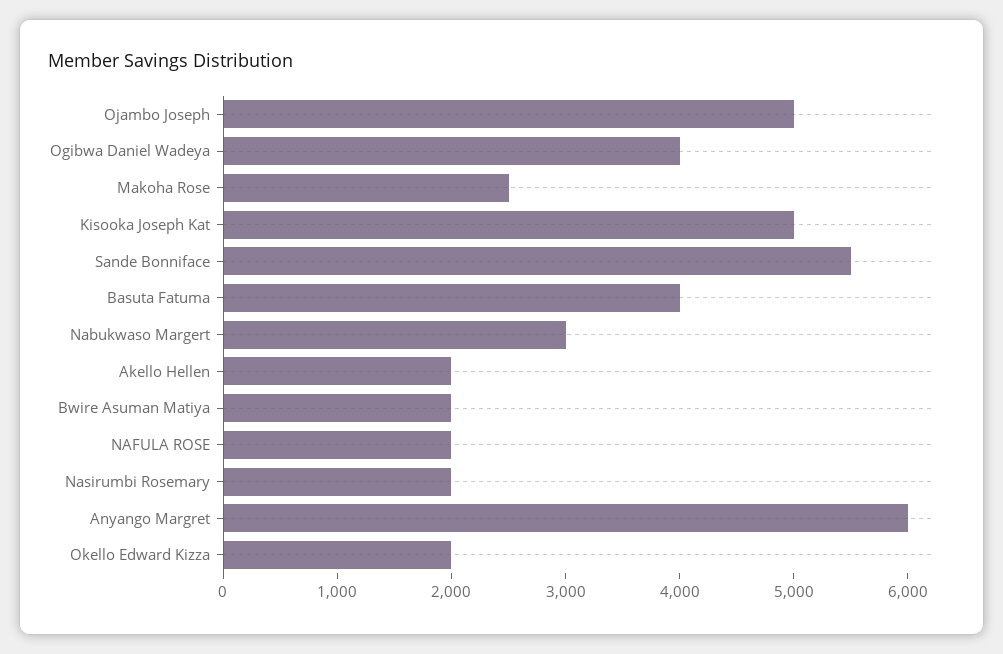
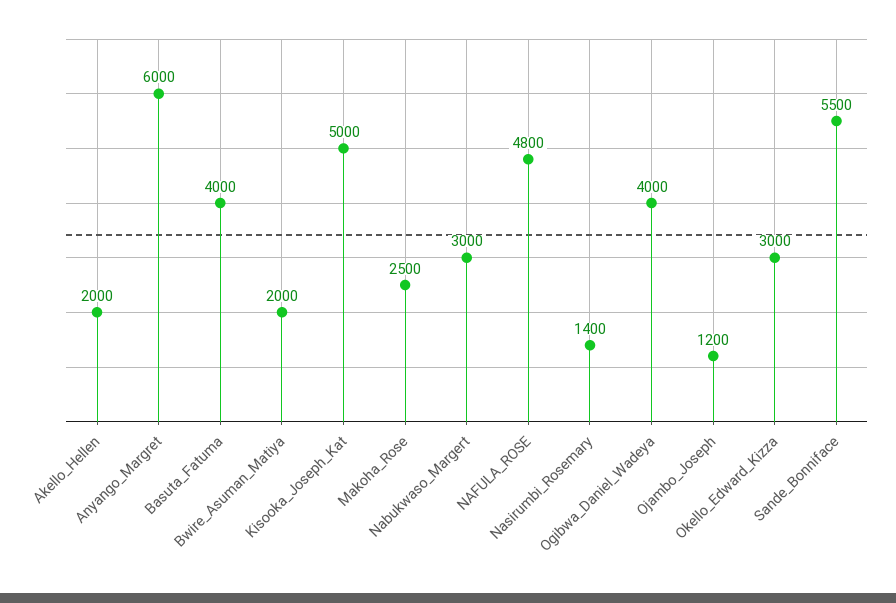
Ojambo Joseph: 5000 -> 1200
NAFULA ROSE: 2000 -> 4800
Nasirumbi Rosemary: 2000 -> 1400
Okello Edward Kizza: 2000 -> 3000

